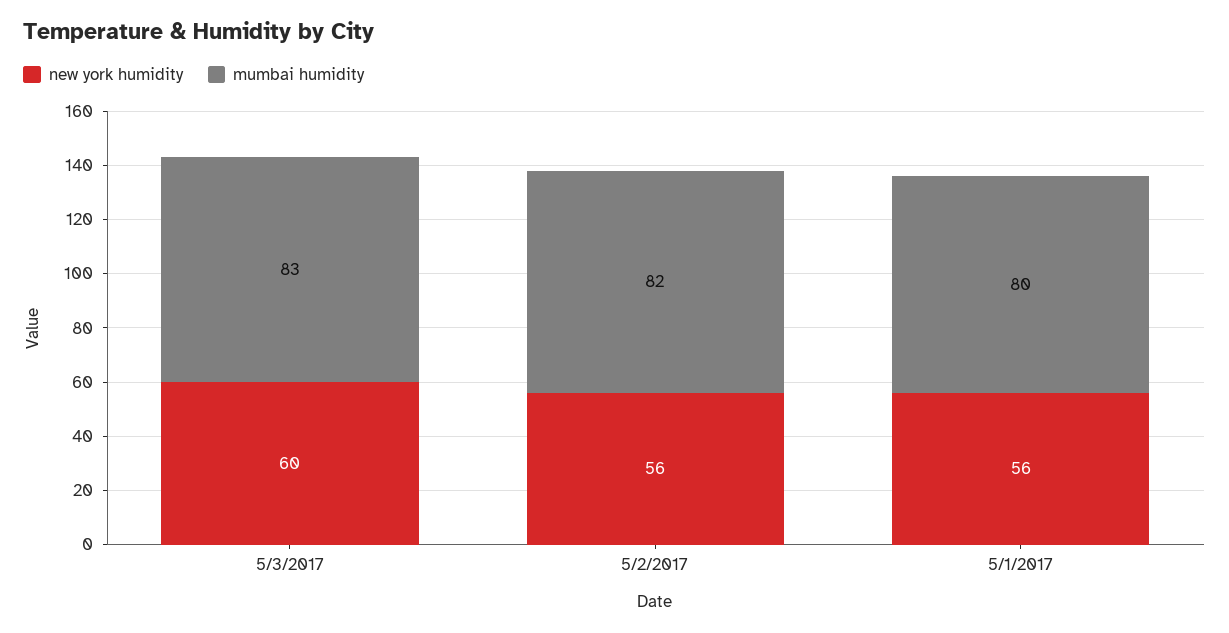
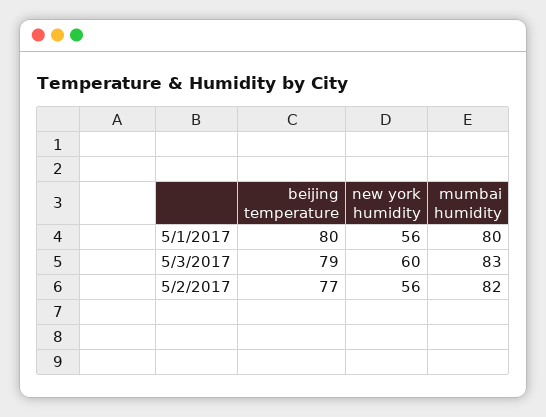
beijing temperature, 5/1/2017: none -> 80
beijing temperature, 5/3/2017: none -> 79
beijing temperature, 5/2/2017: none -> 77

